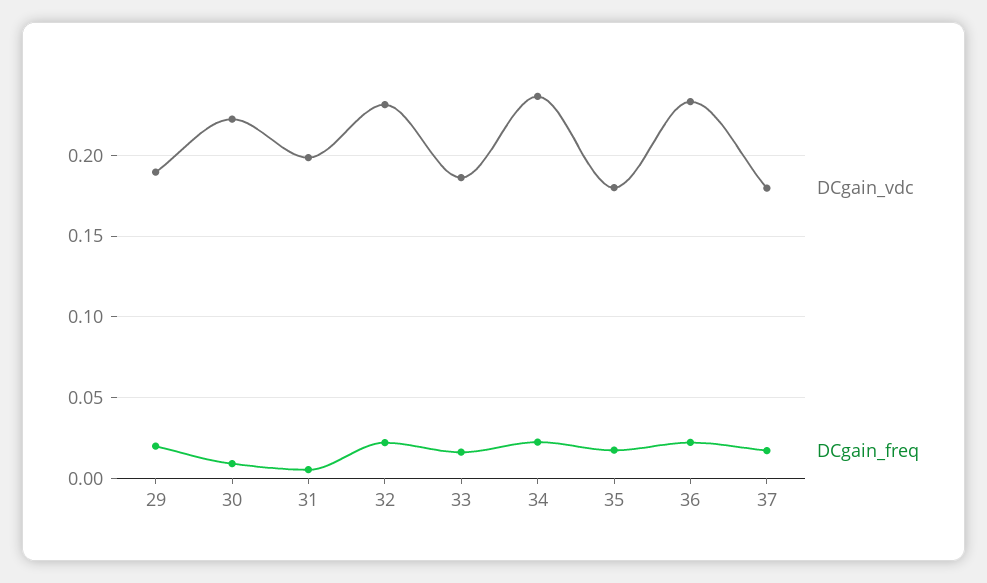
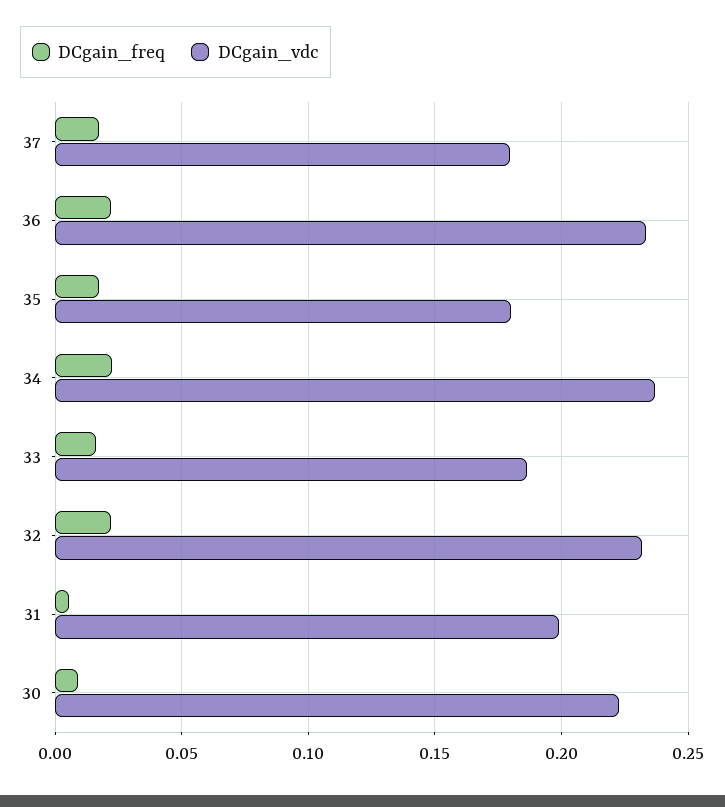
DCgain_vdc, 29: 0.19 -> none
DCgain_freq, 29: 0.02 -> none

